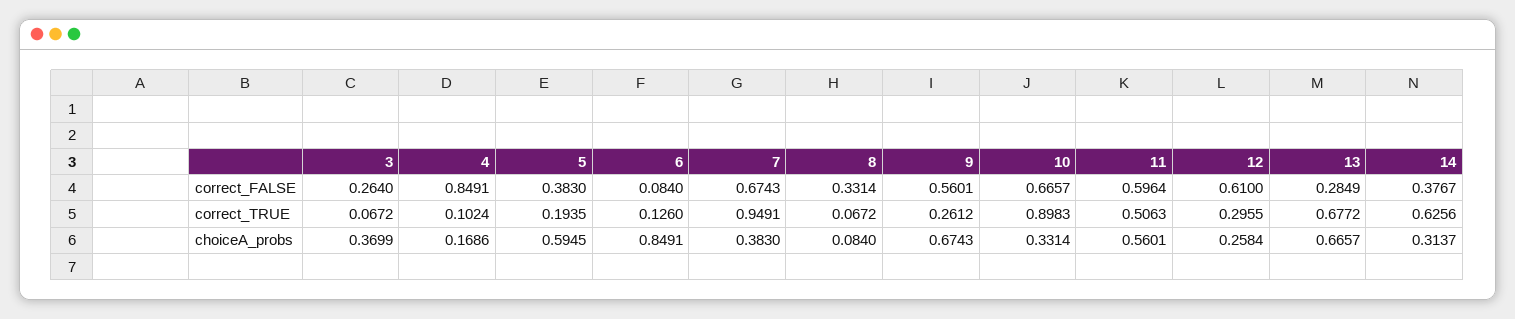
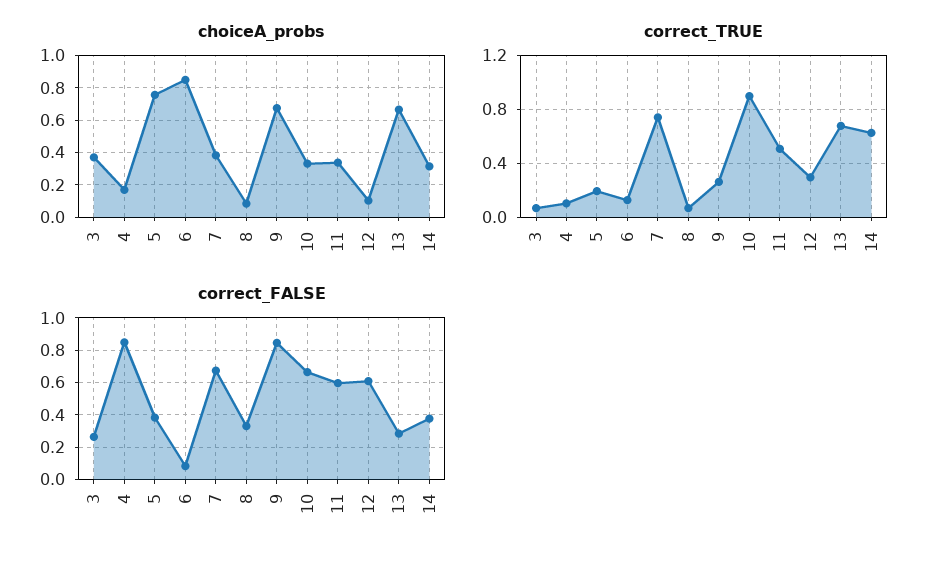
correct_FALSE, 9: 0.5601 -> 0.85
correct_TRUE, 7: 0.9491 -> 0.75
choiceA_probs, 5: 0.5945 -> 0.75
choiceA_probs, 11: 0.5601 -> 0.35
choiceA_probs, 12: 0.2584 -> 0.1

